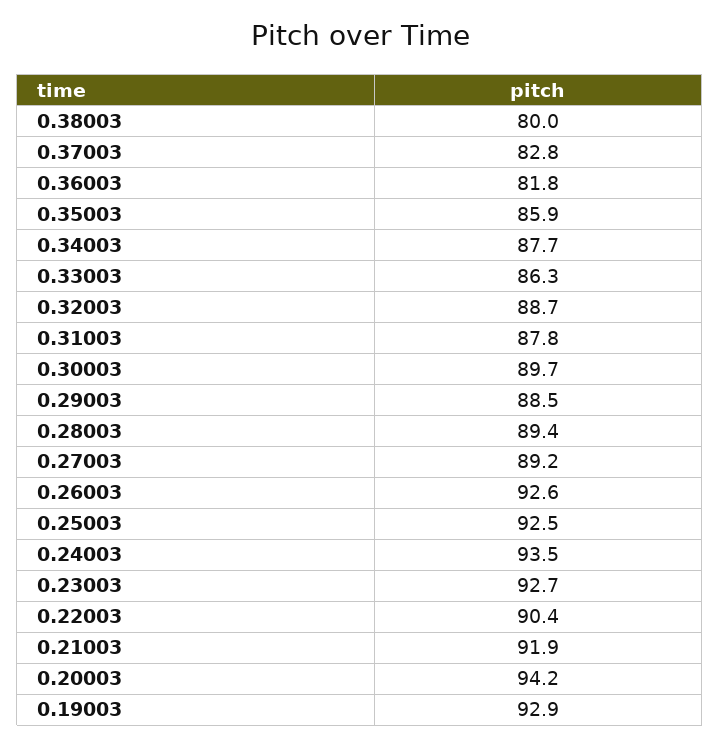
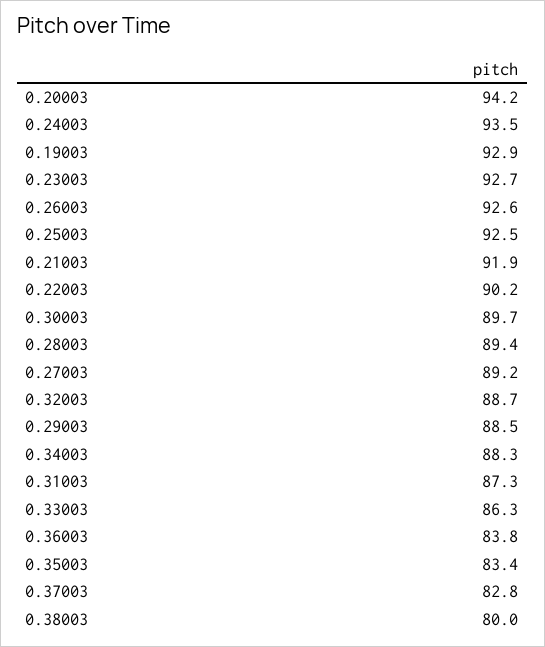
0.36003: 81.8 -> 83.8
0.35003: 85.9 -> 83.4
0.34003: 87.7 -> 88.3
0.31003: 87.8 -> 87.3
0.22003: 90.4 -> 90.2

